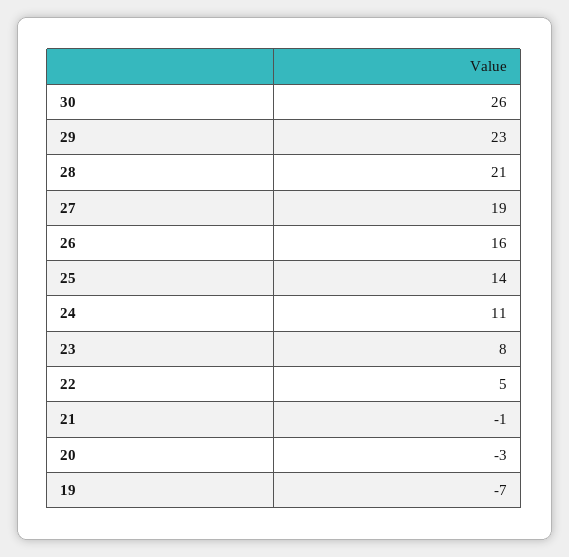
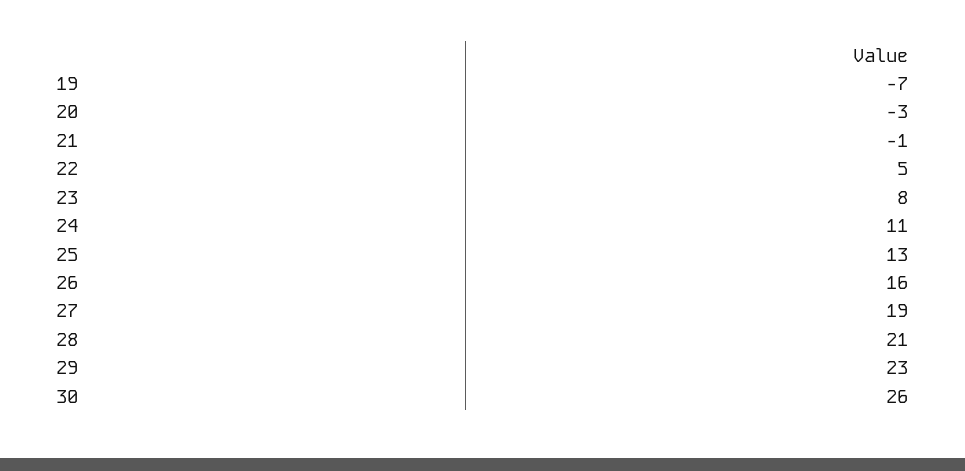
25: 14 -> 13

